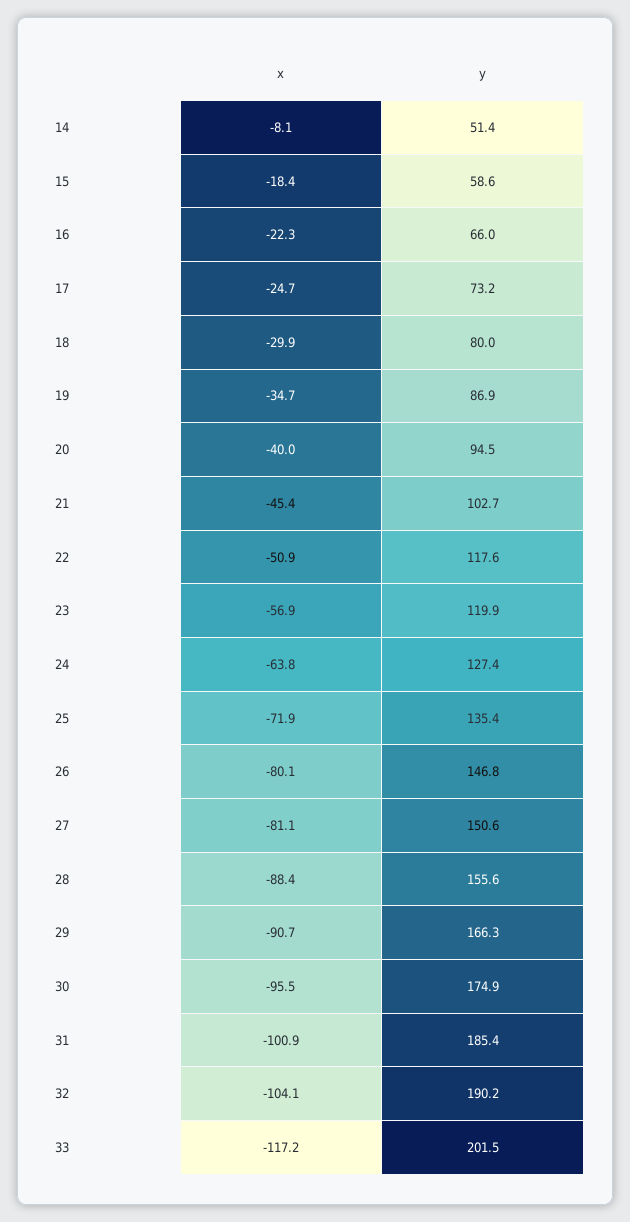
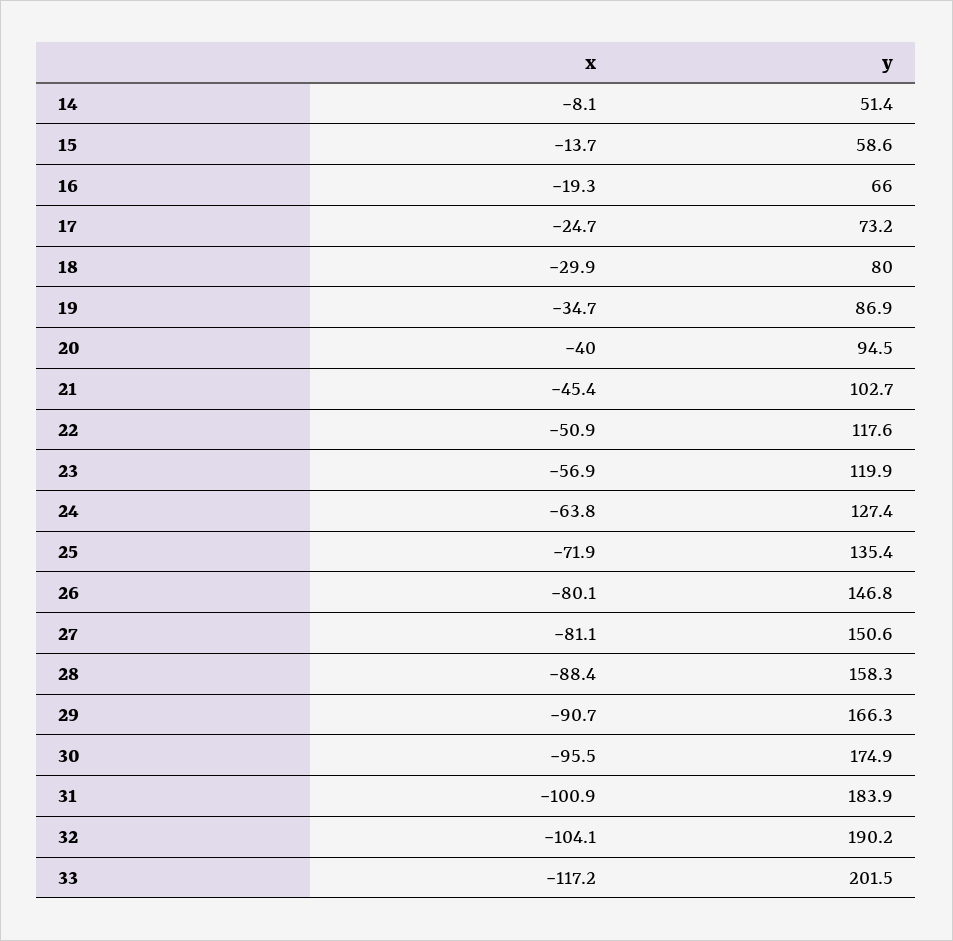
x, 15: -18.4 -> -13.7
x, 16: -22.3 -> -19.3
y, 28: 155.6 -> 158.3
y, 31: 185.4 -> 183.9

